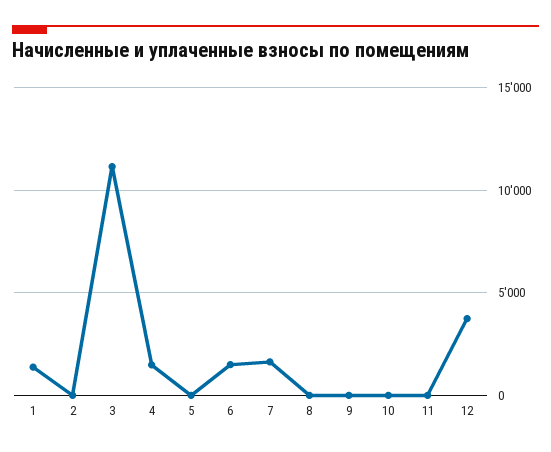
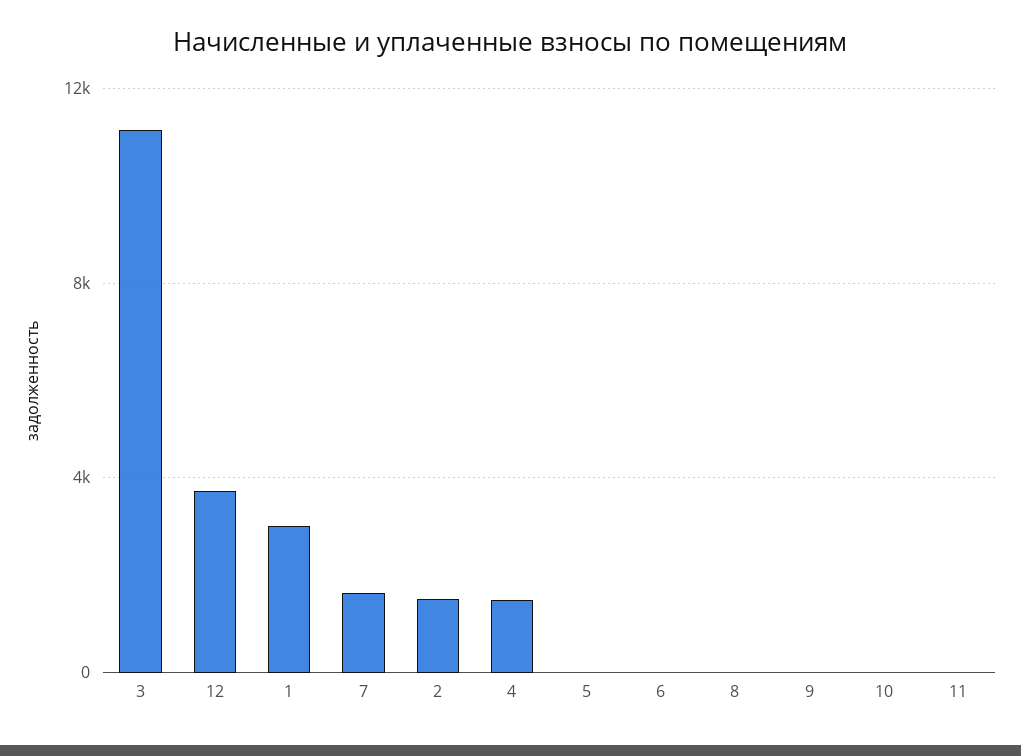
1: 1500 -> 3000
2: 0 -> 1500
6: 1500 -> 0

